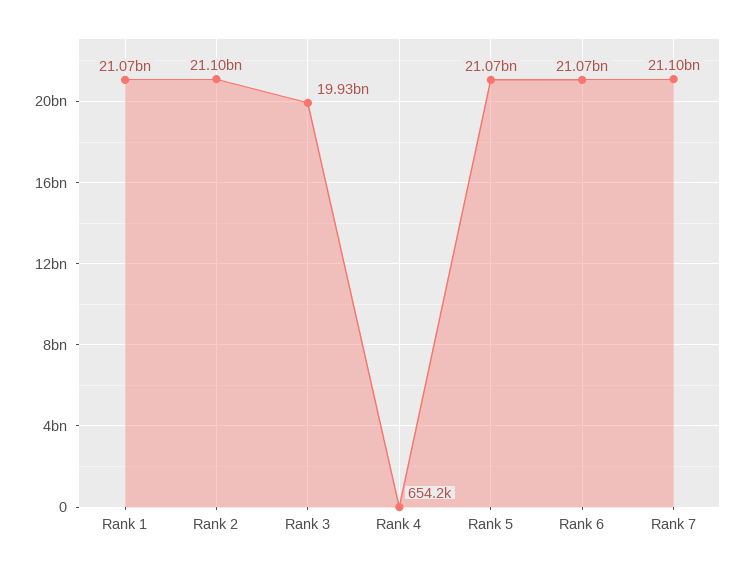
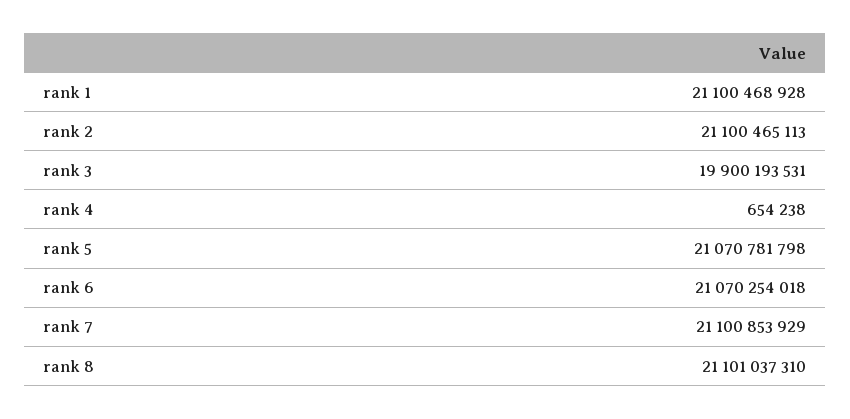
Rank 1: 21070000000 -> 21100468928
Rank 3: 19930000000 -> 19900193531
rank 8: none -> 21101037310

